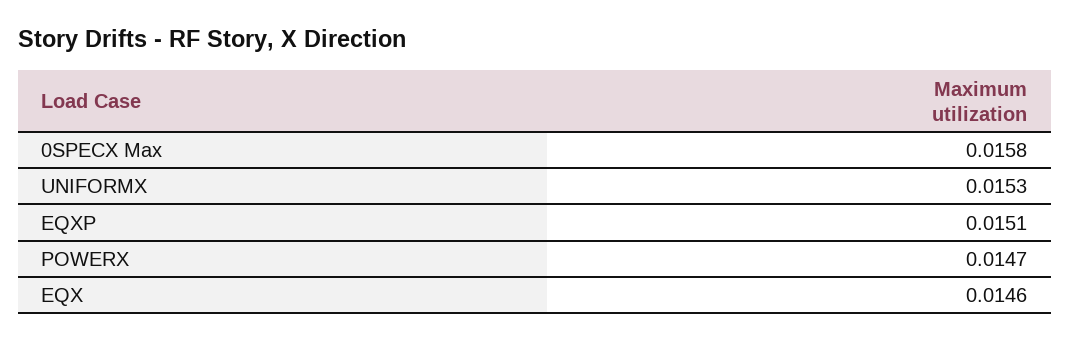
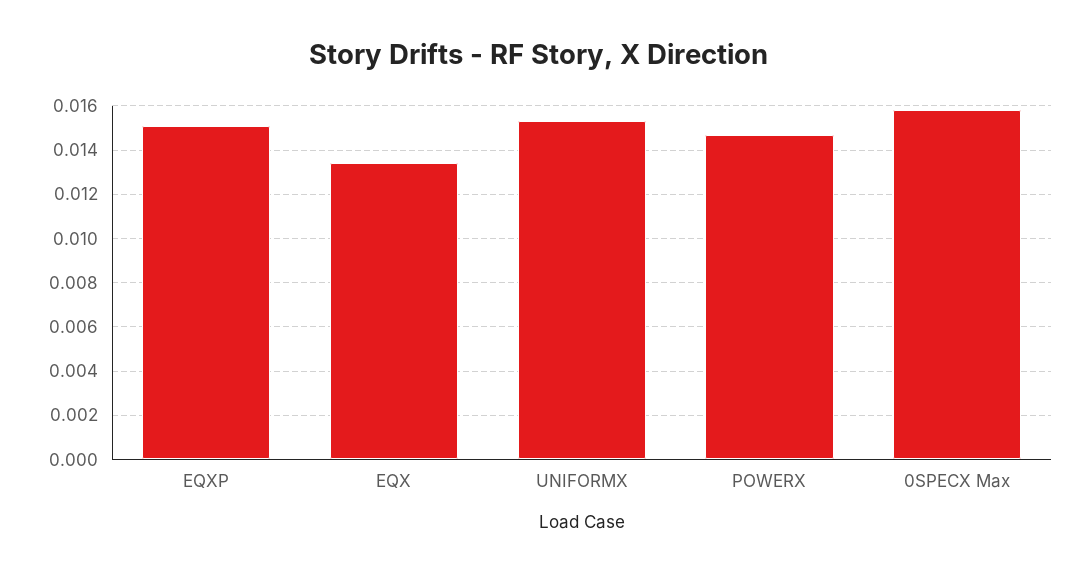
EQX: 0.0146 -> 0.0135

